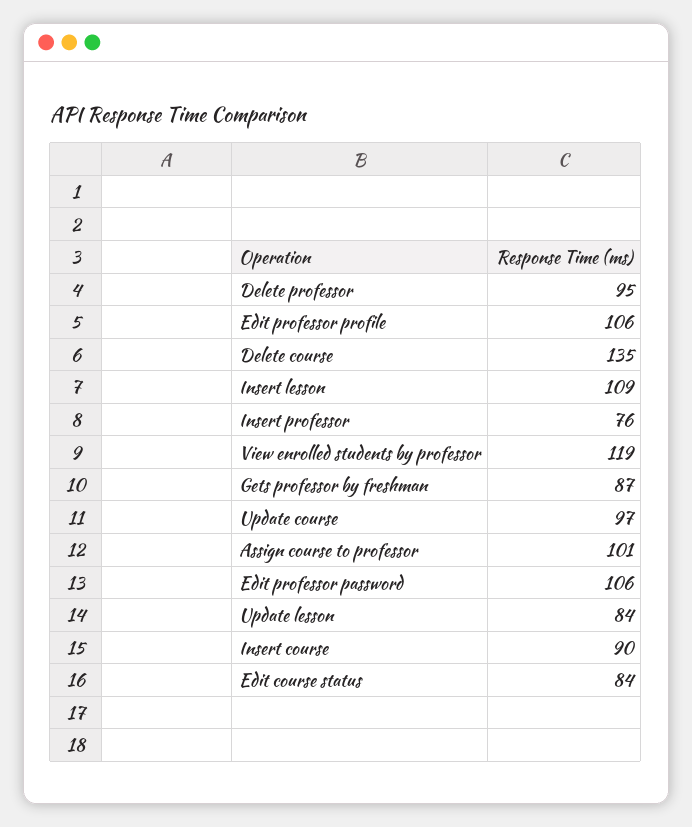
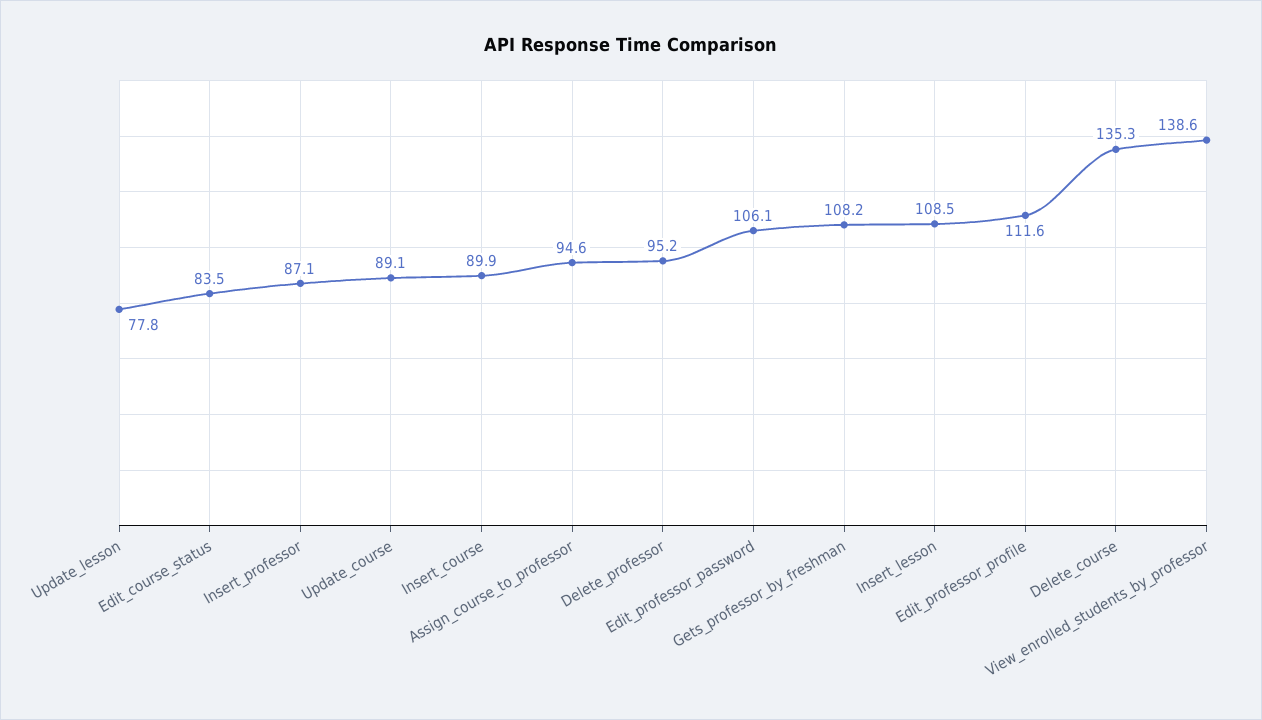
Edit professor profile: 106 -> 111.6
Insert professor: 76 -> 87.1
View enrolled students by professor: 119 -> 138.6
Gets professor by freshman: 87 -> 108.2
Update course: 97 -> 89.1
Assign course to professor: 101 -> 94.6
Update lesson: 84 -> 77.8

